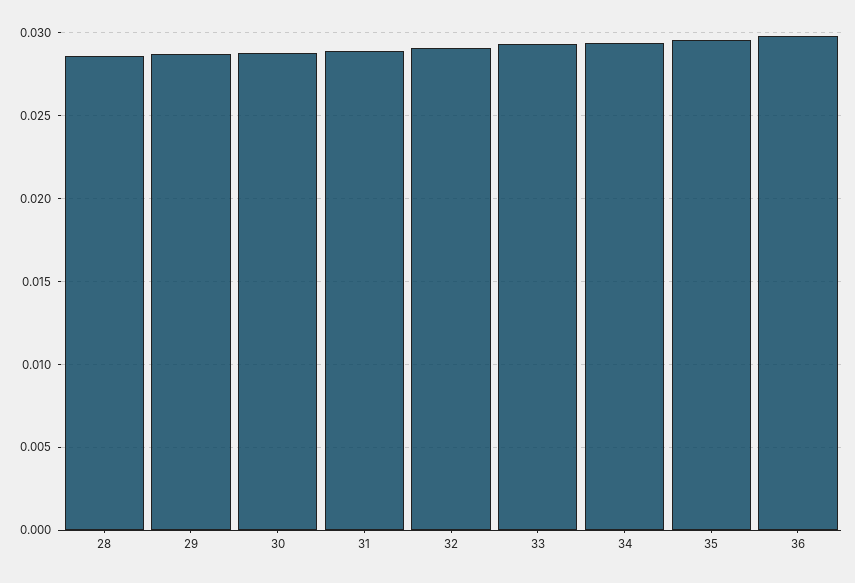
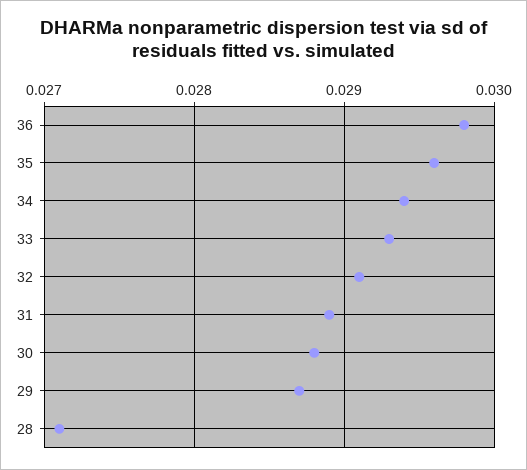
28: 0.0285 -> 0.0271

